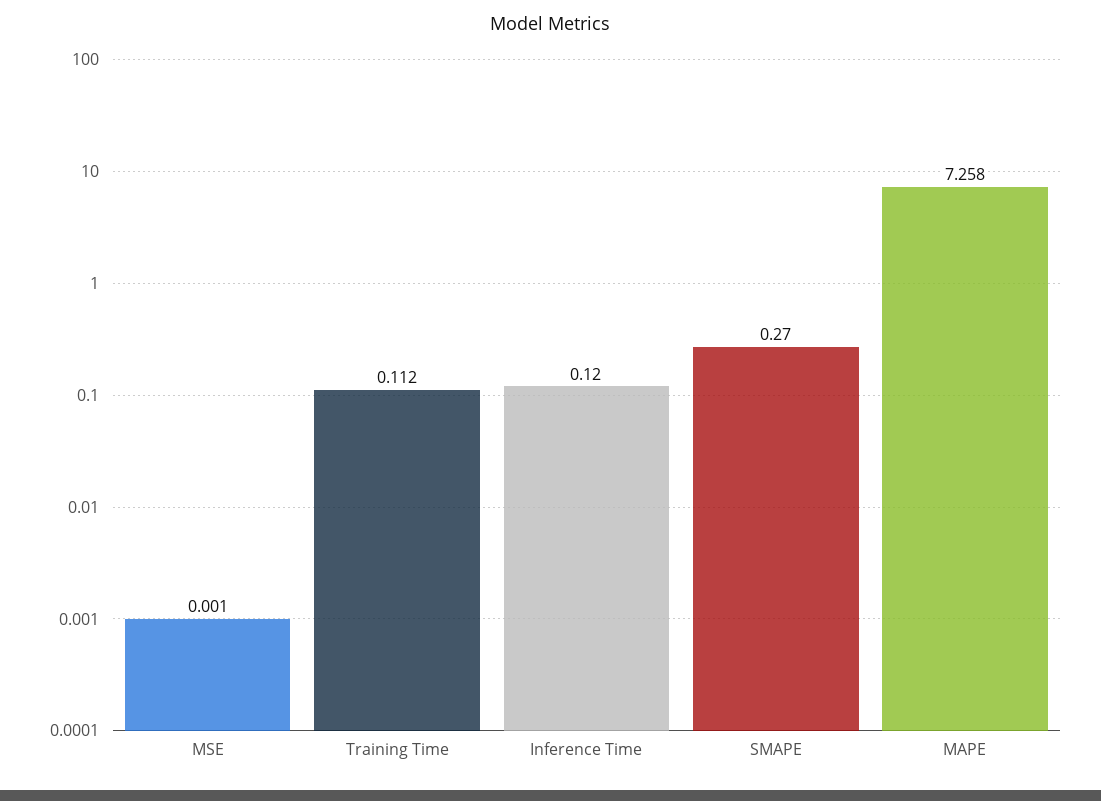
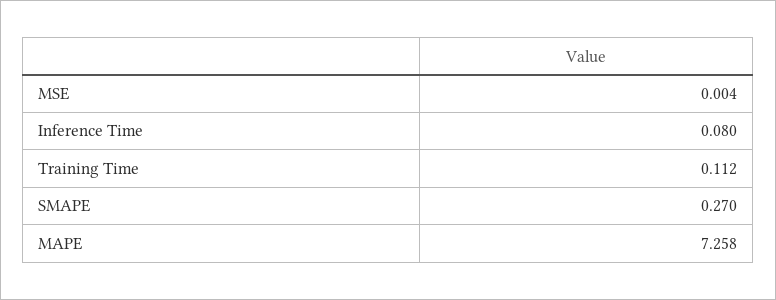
MSE: 0.001 -> 0.004
Inference Time: 0.12 -> 0.08

